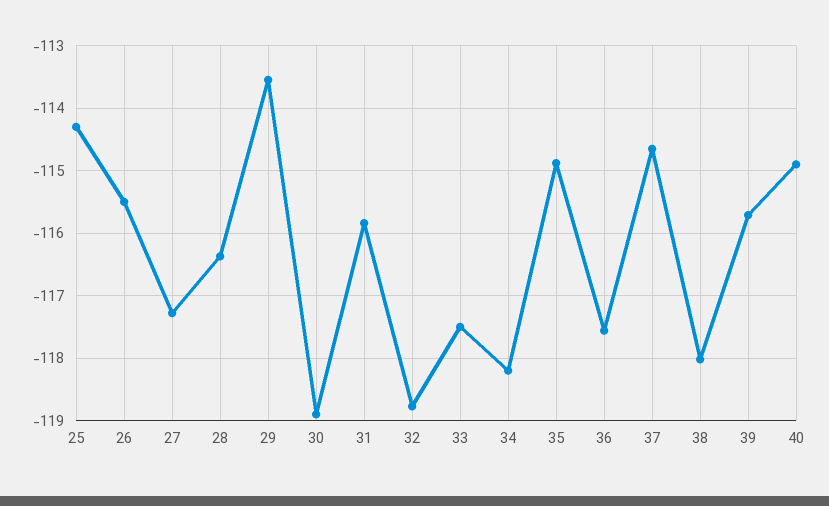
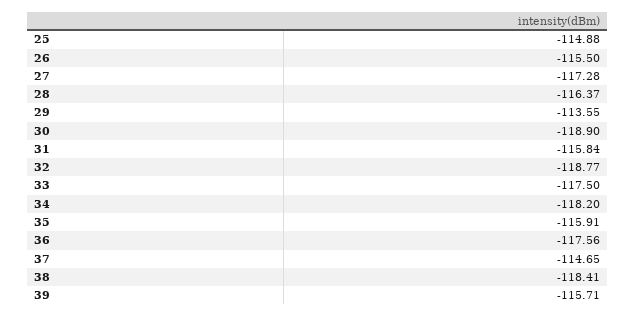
25: -114.3 -> -114.88
35: -114.9 -> -115.91
38: -118 -> -118.41
40: -114.9 -> none

